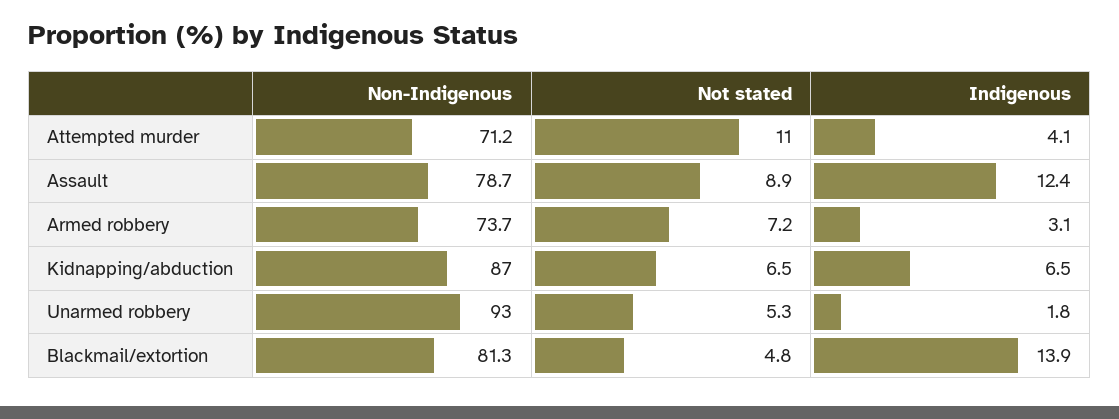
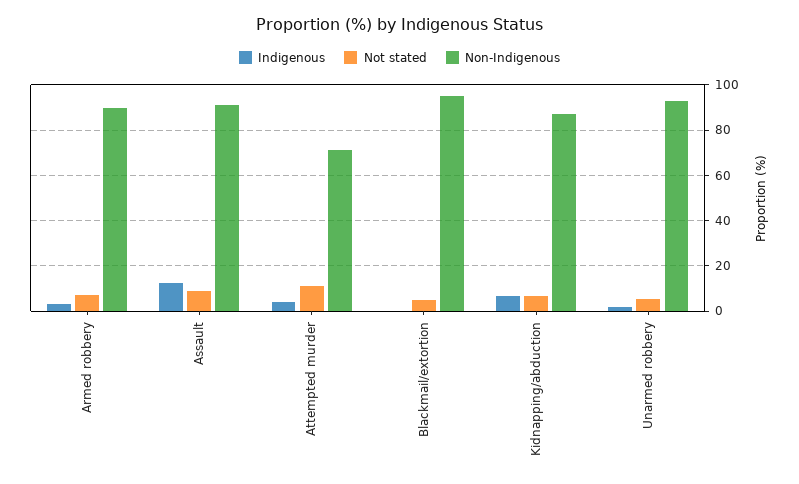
Non-Indigenous, Assault: 78.7 -> 90
Non-Indigenous, Armed robbery: 73.7 -> 90
Non-Indigenous, Blackmail/extortion: 81.3 -> 95
Indigenous, Blackmail/extortion: 13.9 -> 0

